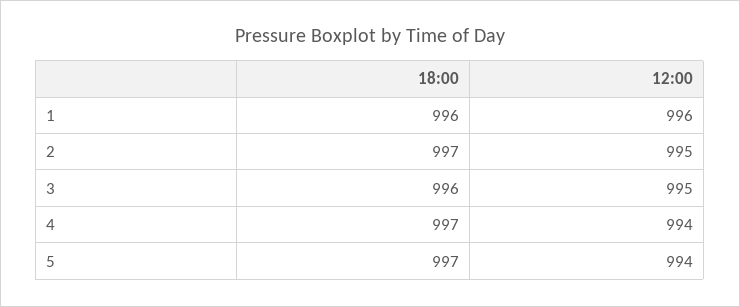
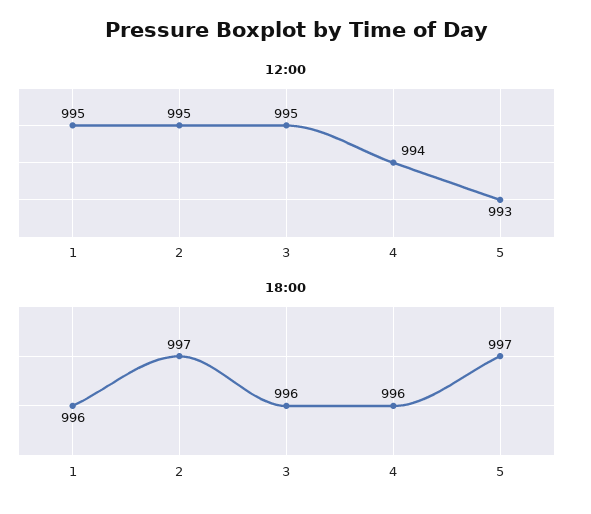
12:00, 1: 996 -> 995
18:00, 4: 997 -> 996
12:00, 5: 994 -> 993

